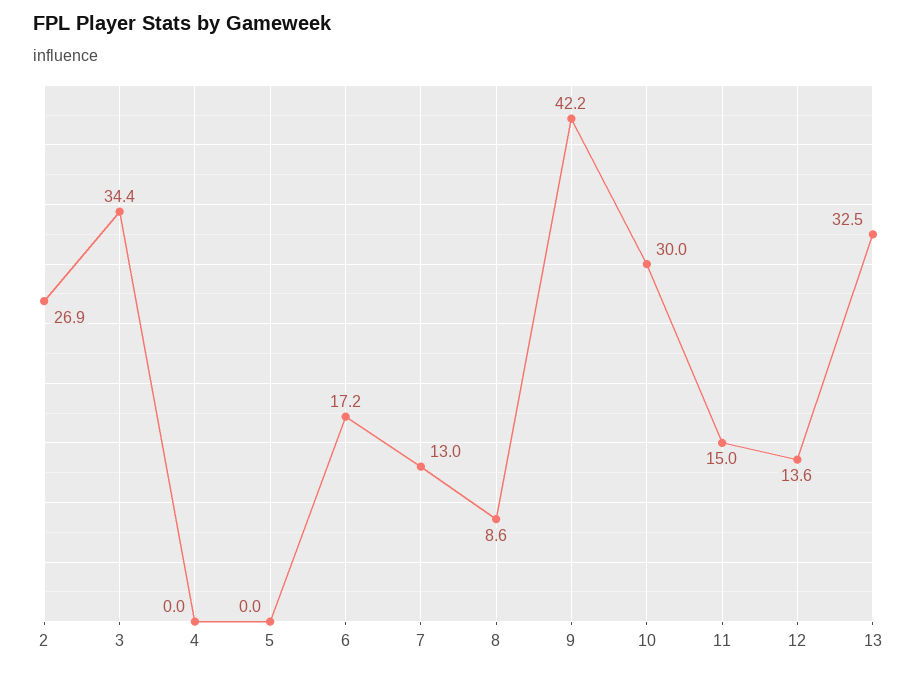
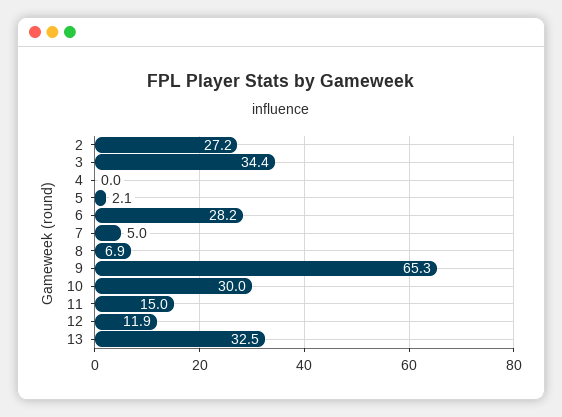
2: 26.9 -> 27.2
5: 0 -> 2.1
6: 17.2 -> 28.2
7: 13 -> 5
8: 8.6 -> 6.9
9: 42.2 -> 65.3
12: 13.6 -> 11.9

